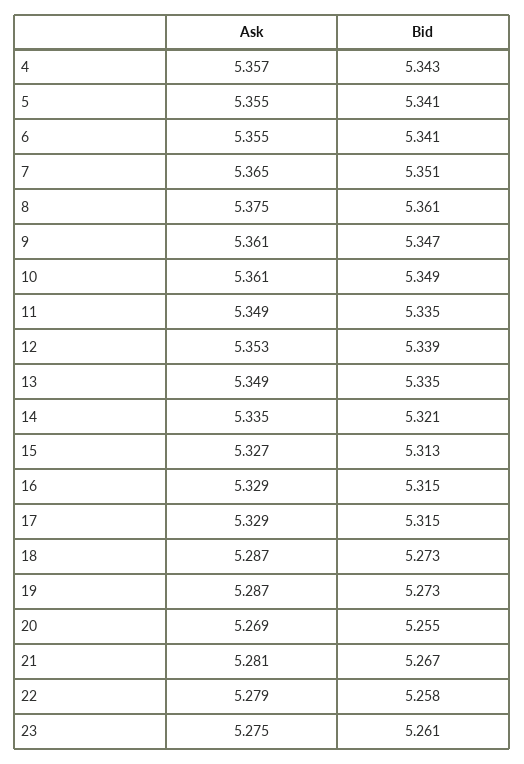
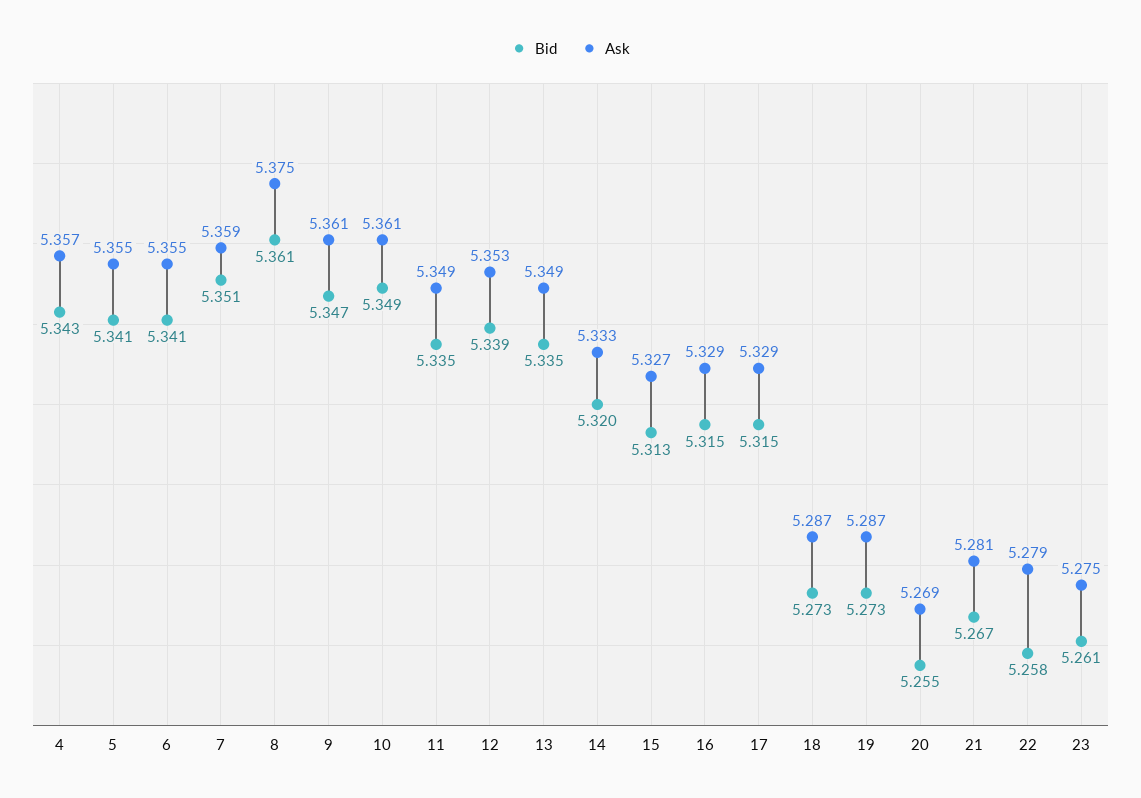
Ask, 7: 5.365 -> 5.359
Ask, 14: 5.335 -> 5.333
Bid, 14: 5.321 -> 5.32

